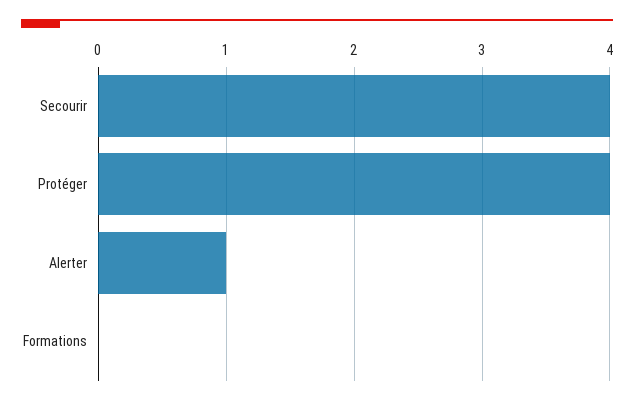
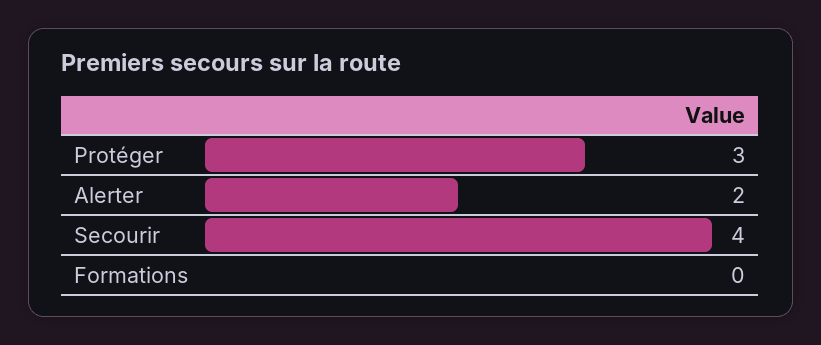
Protéger: 4 -> 3
Alerter: 1 -> 2

